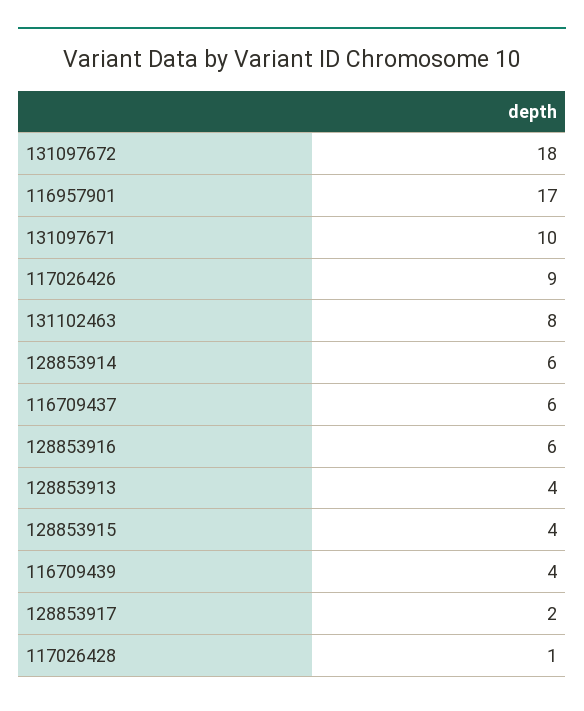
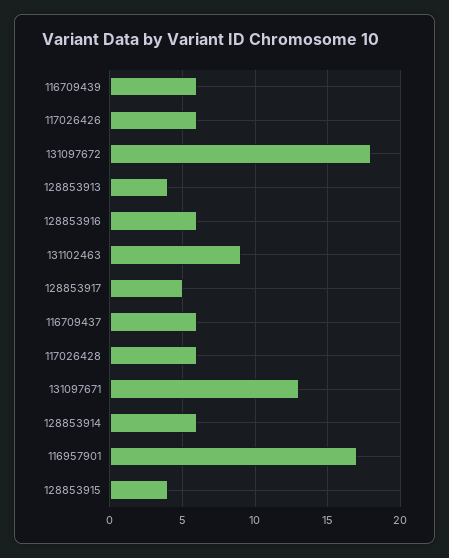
131097671: 10 -> 13
117026426: 9 -> 6
131102463: 8 -> 9
116709439: 4 -> 6
128853917: 2 -> 5
117026428: 1 -> 6

